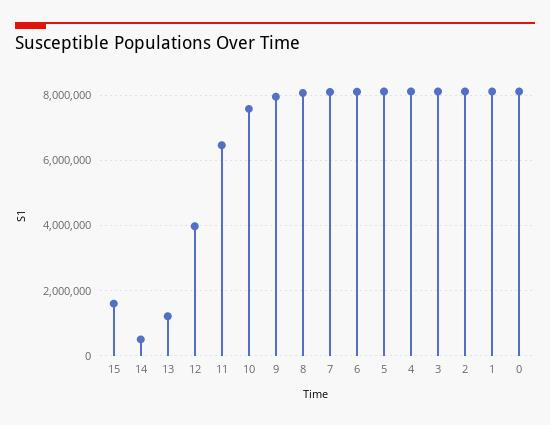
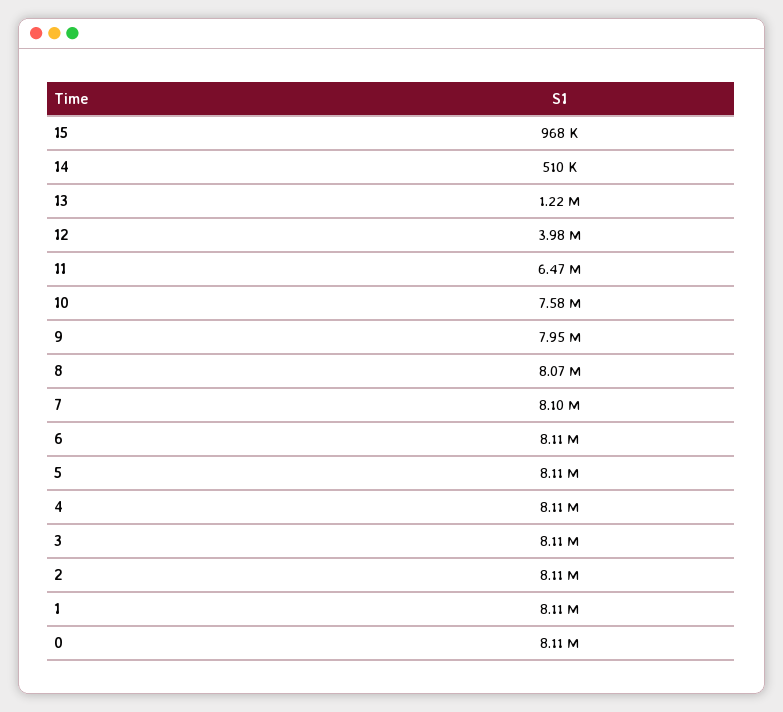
15: 1600000 -> 968000

